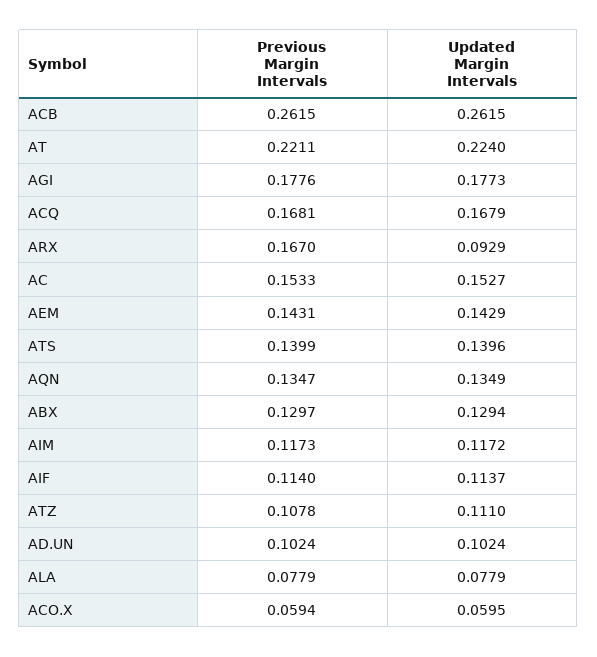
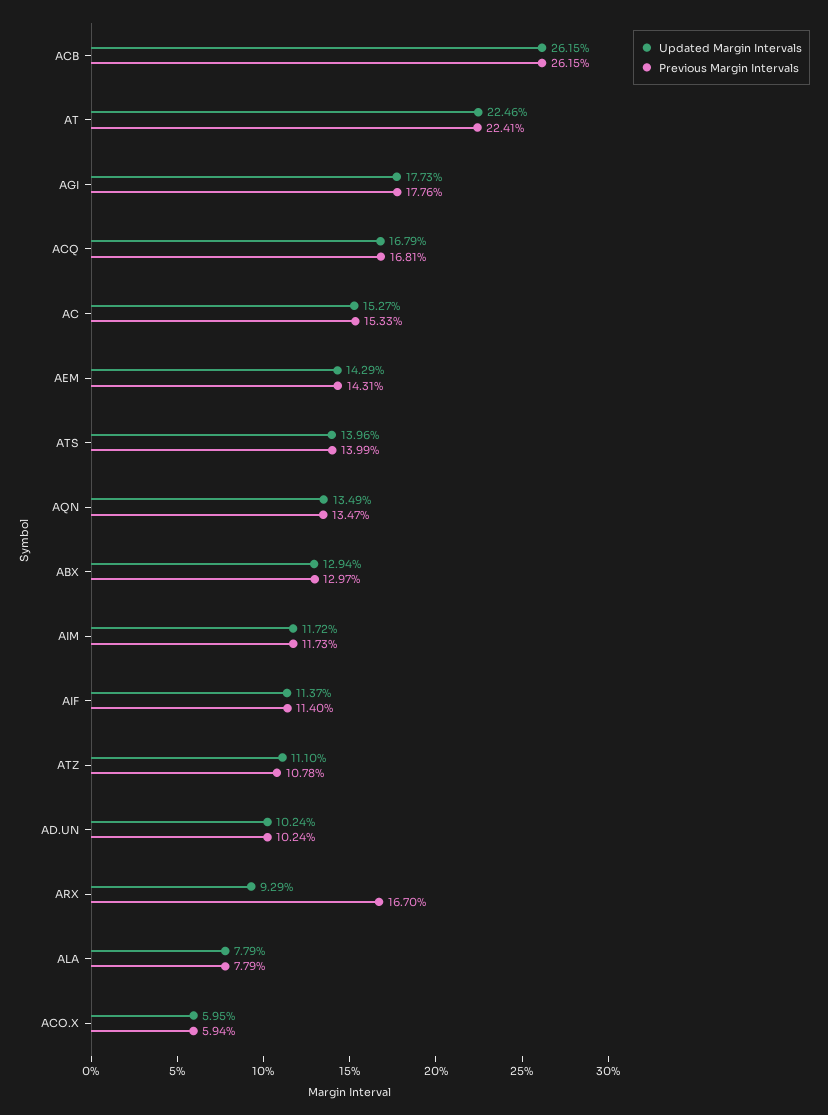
Previous Margin Intervals, AT: 0.2211 -> 0.2241
Updated Margin Intervals, AT: 0.224 -> 0.2246

